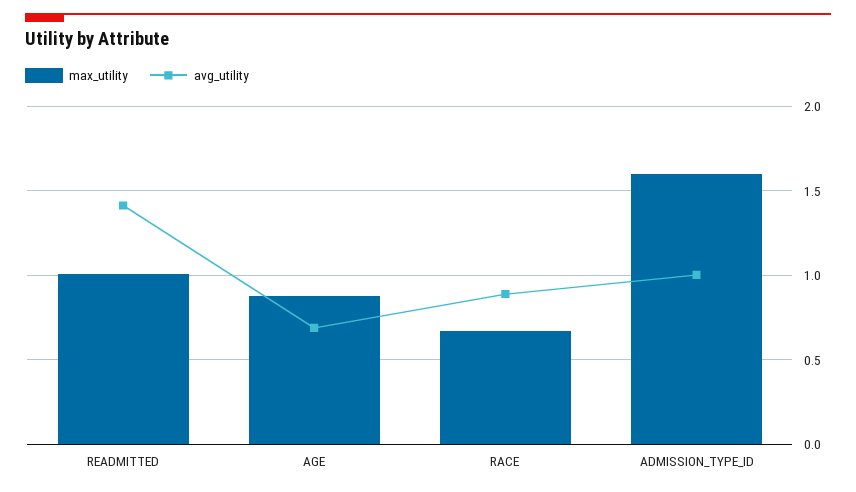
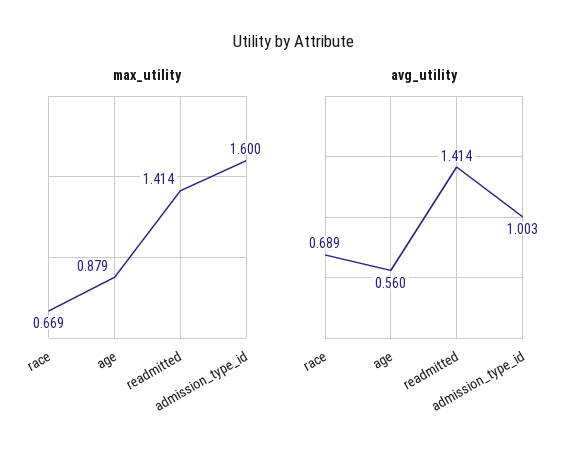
max_utility, READMITTED: 1 -> 1.414
avg_utility, AGE: 0.7 -> 0.56
avg_utility, RACE: 0.9 -> 0.689

